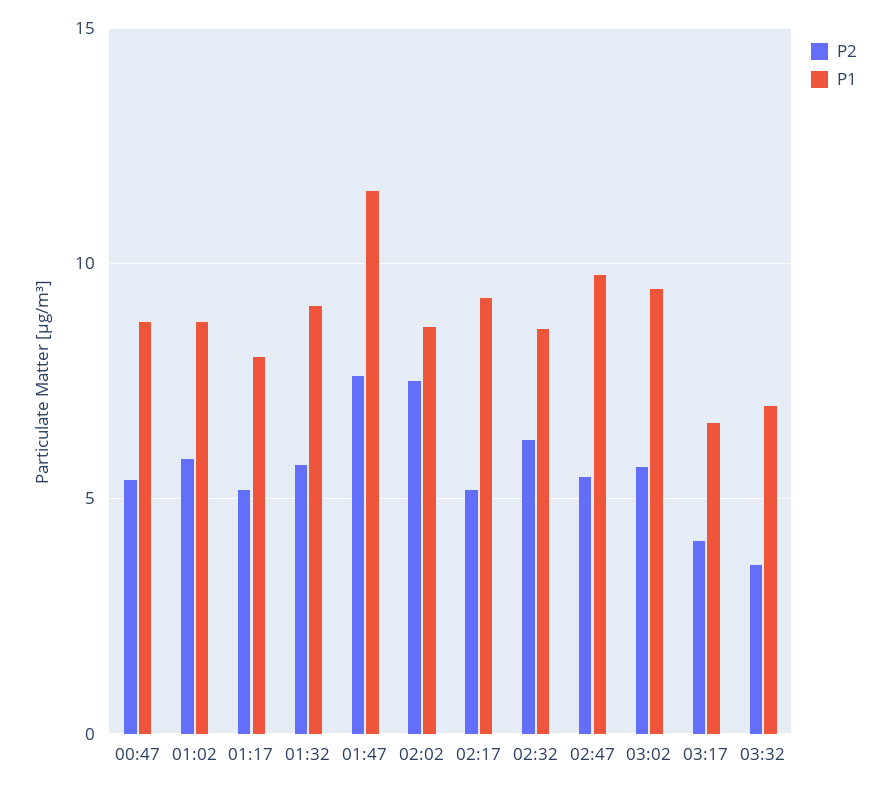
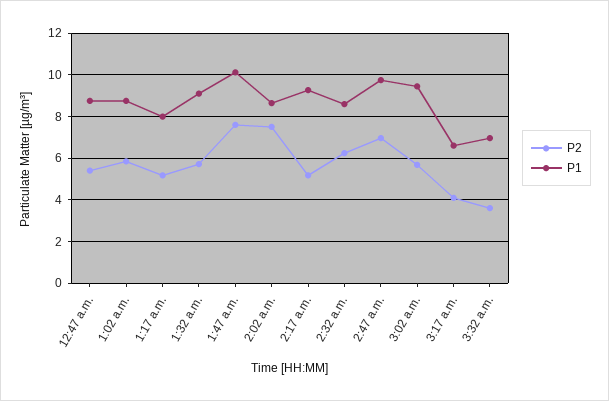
P1, 01:47: 11.5 -> 10
P2, 02:47: 5.5 -> 7

